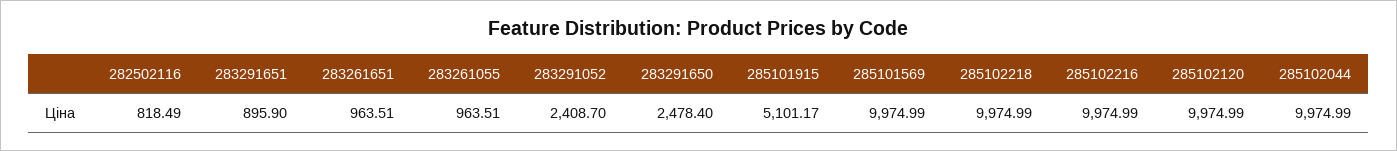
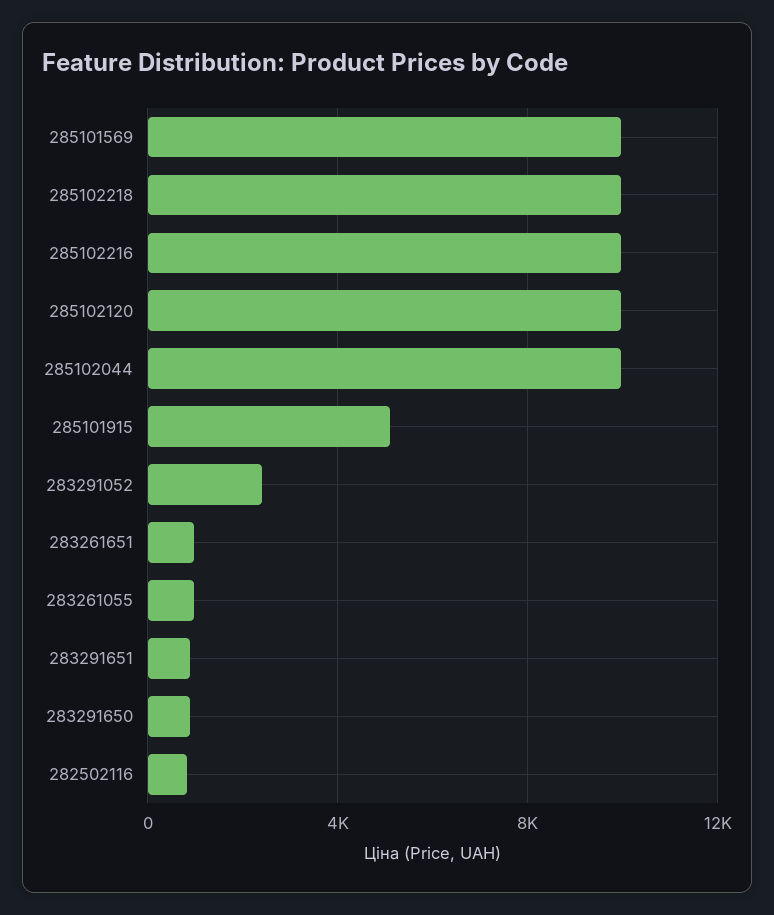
283291650: 2478.4 -> 1000

